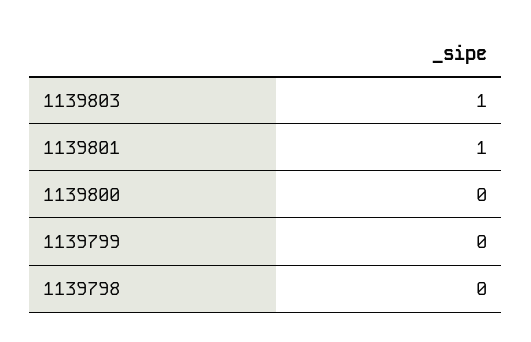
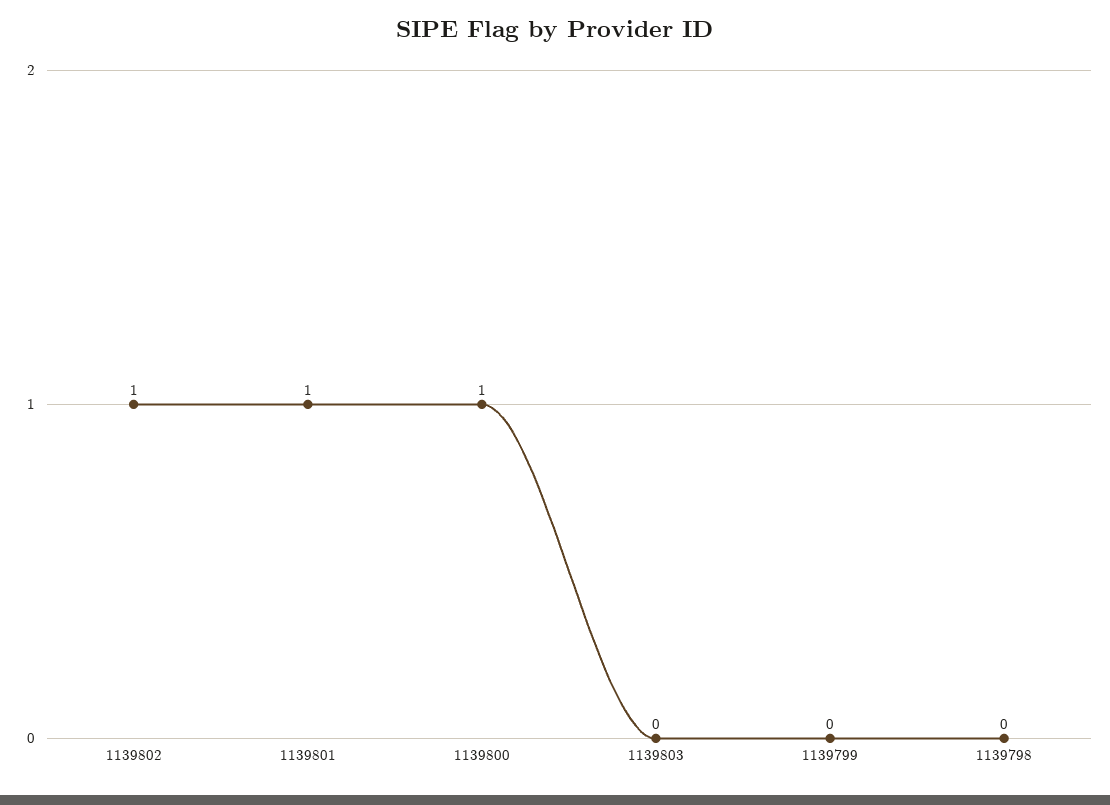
1139803: 1 -> 0
1139800: 0 -> 1
1139802: none -> 1

